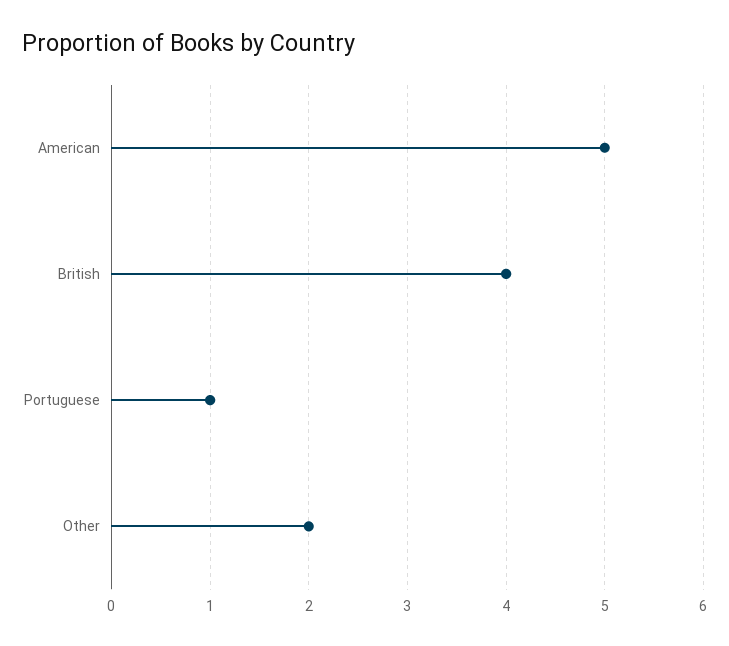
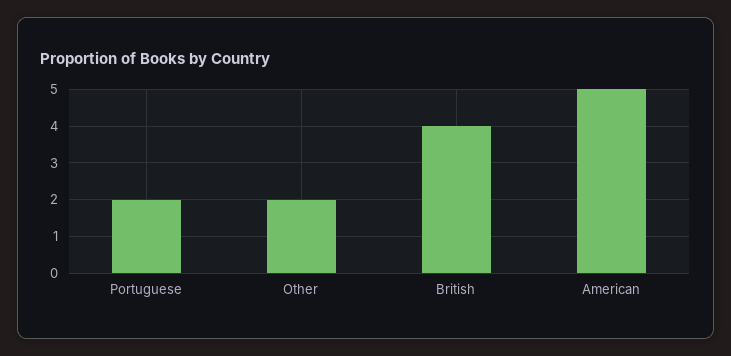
Portuguese: 1 -> 2

